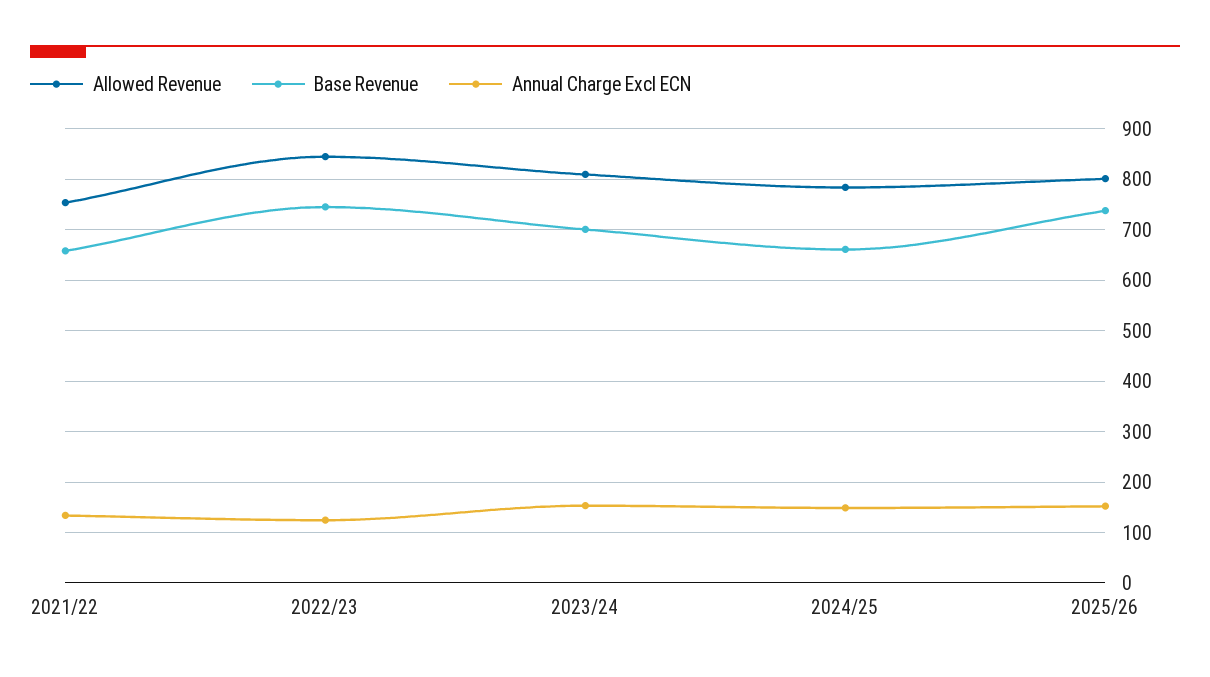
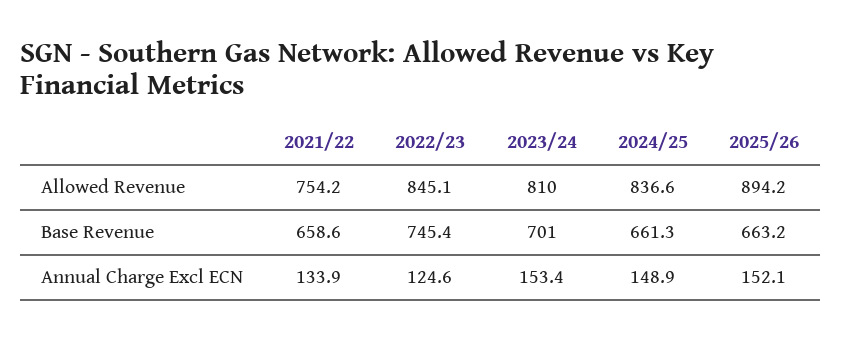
Allowed Revenue, 2024/25: 780 -> 836.6
Allowed Revenue, 2025/26: 800 -> 894.2
Base Revenue, 2025/26: 740 -> 663.2

